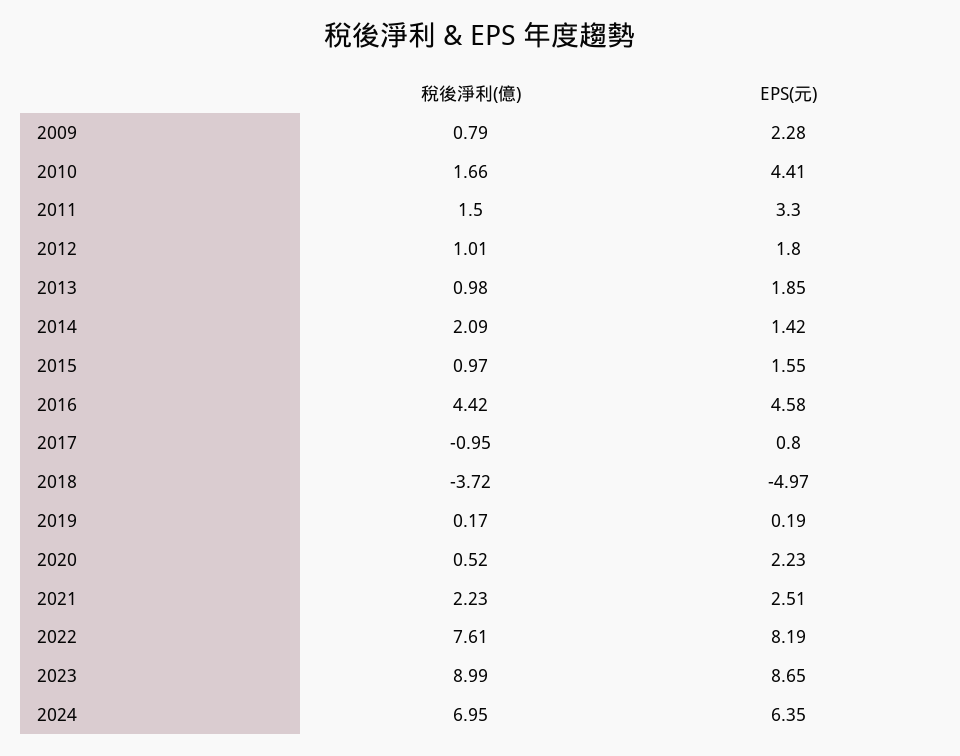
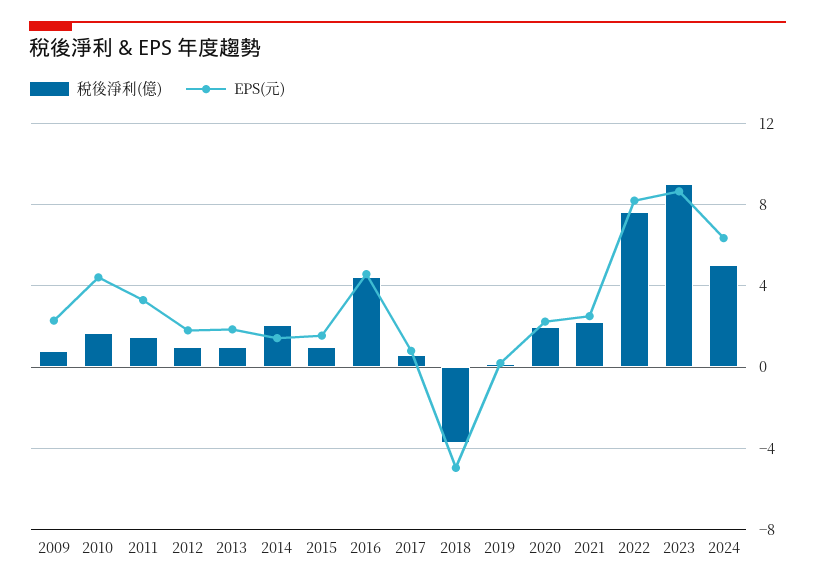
稅後淨利(億), 2017: -0.95 -> 0.5
稅後淨利(億), 2020: 0.52 -> 2
稅後淨利(億), 2024: 6.95 -> 5

